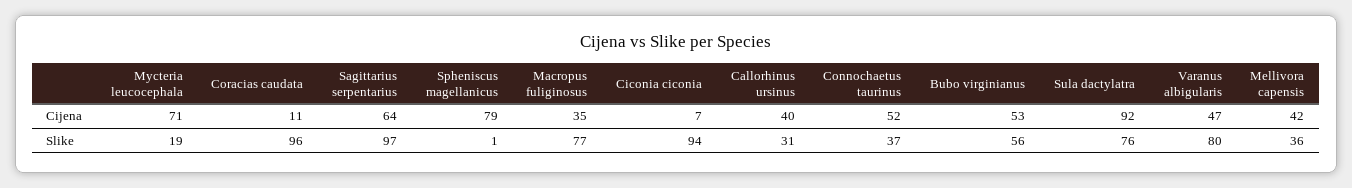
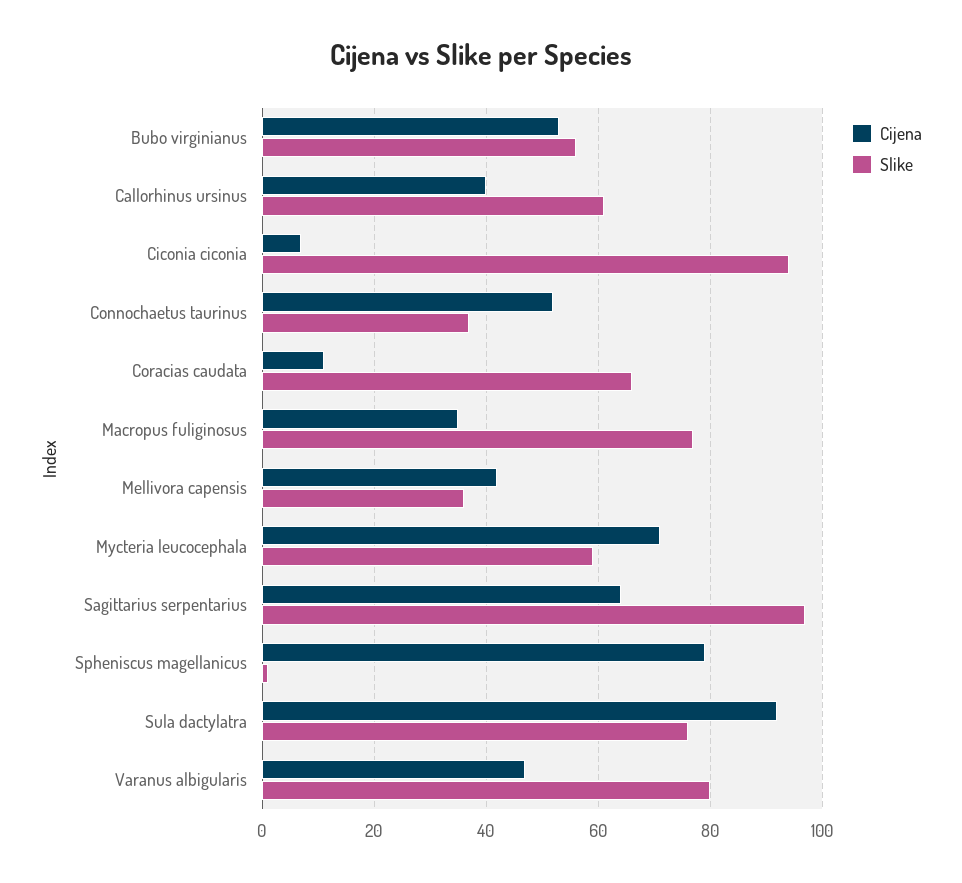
Slike, Mycteria leucocephala: 19 -> 60
Slike, Coracias caudata: 96 -> 65
Slike, Callorhinus ursinus: 31 -> 60

